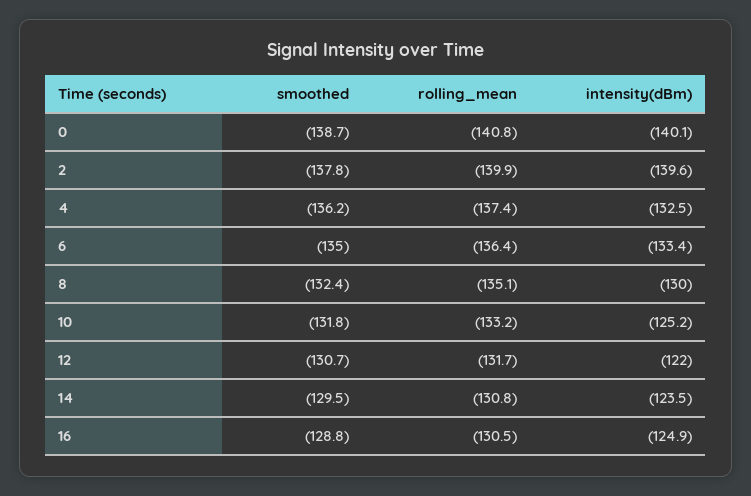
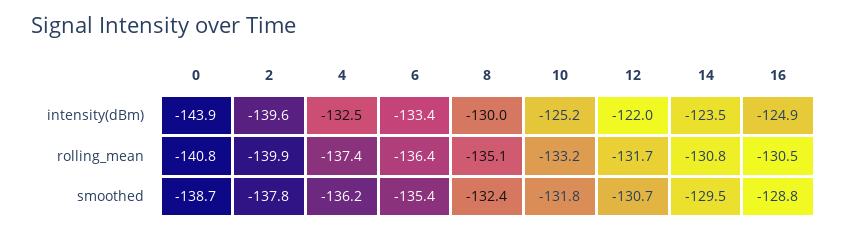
intensity(dBm), 0: -140.1 -> -143.9
smoothed, 6: -135 -> -135.4

